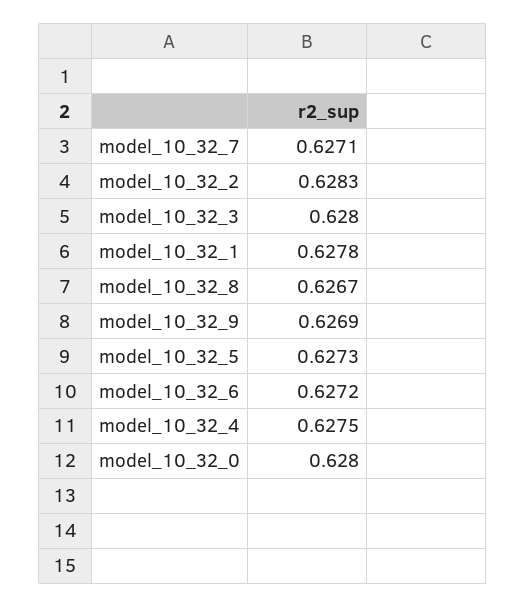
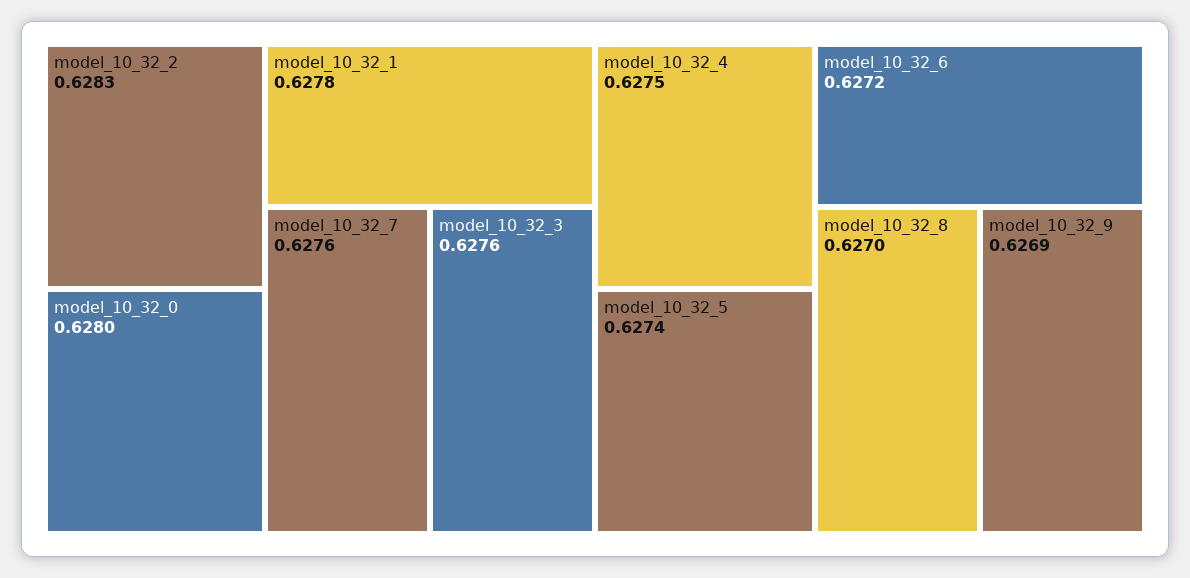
model_10_32_7: 0.6271 -> 0.6276
model_10_32_3: 0.628 -> 0.6276
model_10_32_8: 0.6267 -> 0.627
model_10_32_5: 0.6273 -> 0.6274

